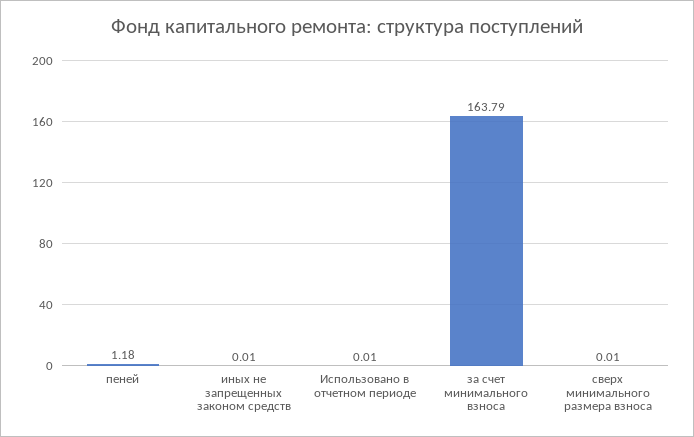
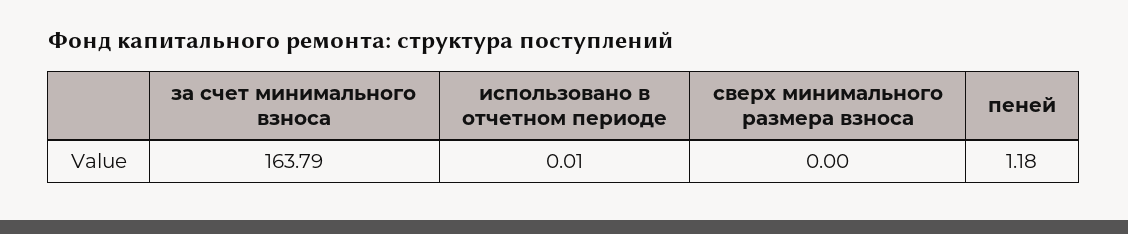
иных не запрещенных законом средств: 0.01 -> none
сверх минимального размера взноса: 0.01 -> 0

